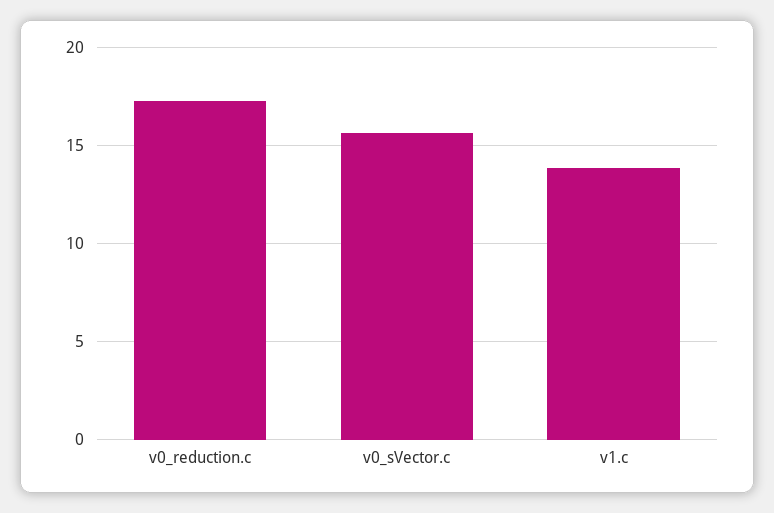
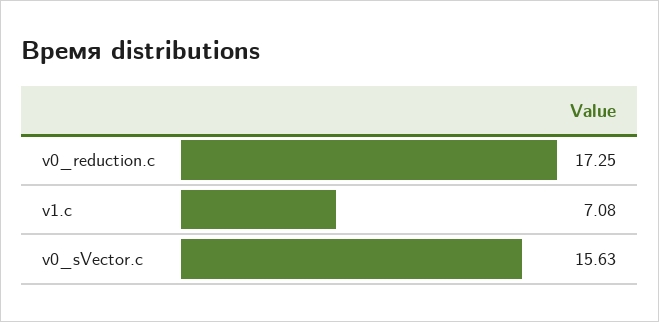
v1.c: 14 -> 7.08

